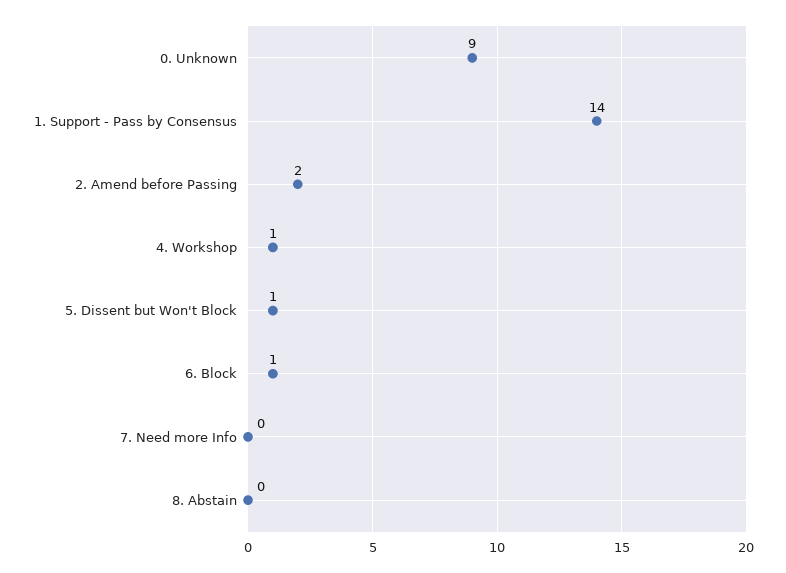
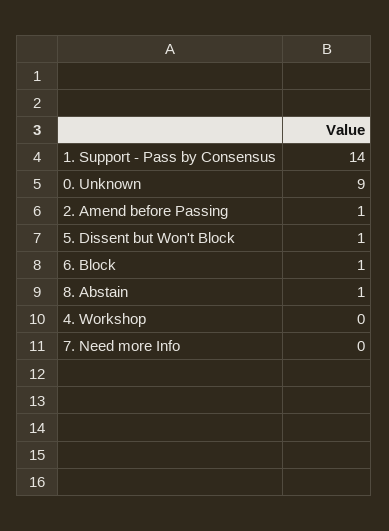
2. Amend before Passing: 2 -> 1
4. Workshop: 1 -> 0
8. Abstain: 0 -> 1

